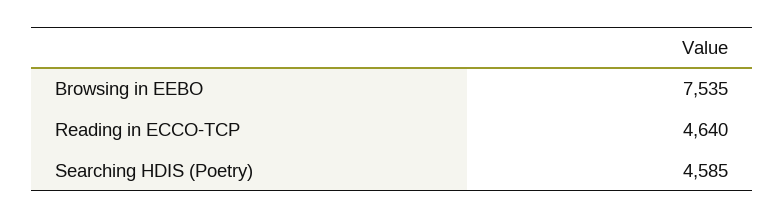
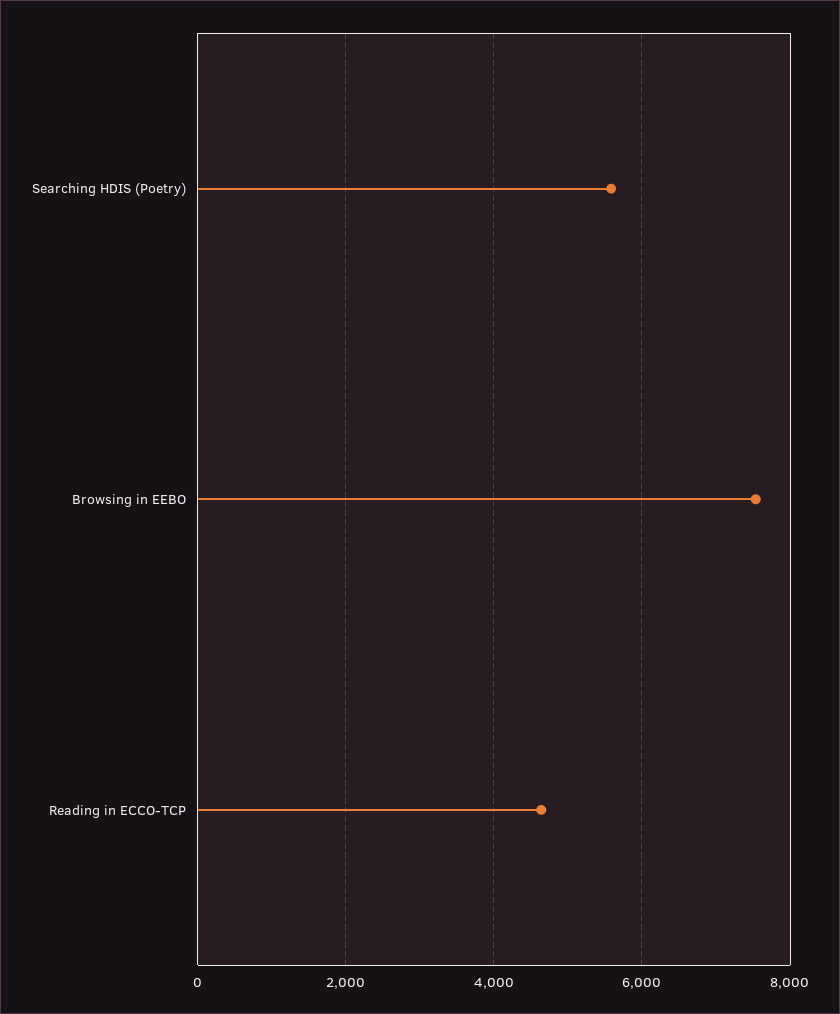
Searching HDIS (Poetry): 4585 -> 5600

